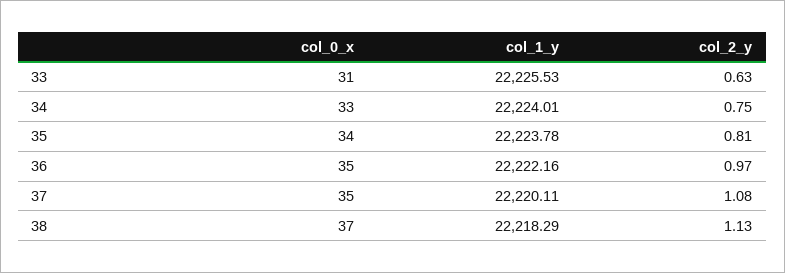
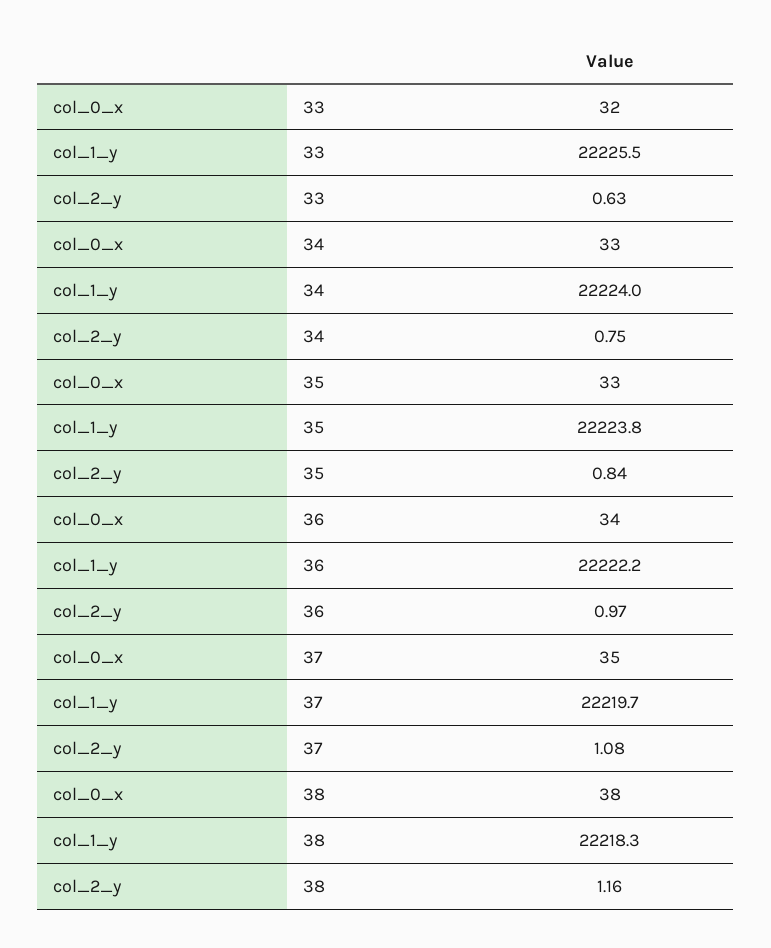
col_0_x, 33: 31 -> 32
col_0_x, 35: 34 -> 33
col_2_y, 35: 0.81 -> 0.84
col_0_x, 36: 35 -> 34
col_1_y, 37: 22220.11 -> 22219.7
col_0_x, 38: 37 -> 38
col_2_y, 38: 1.13 -> 1.16

